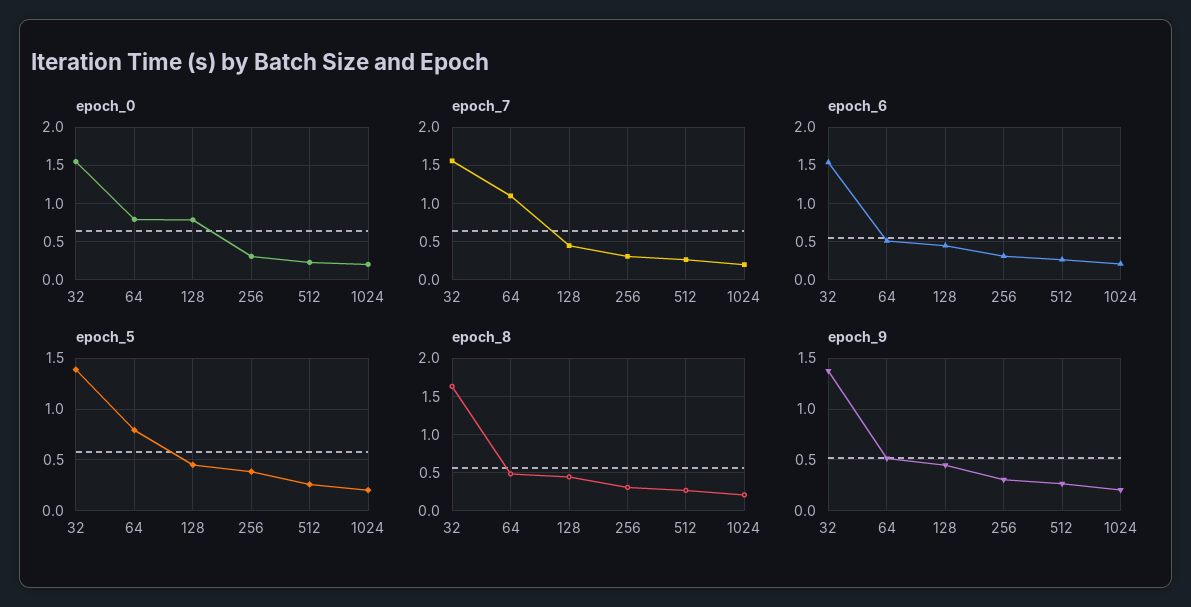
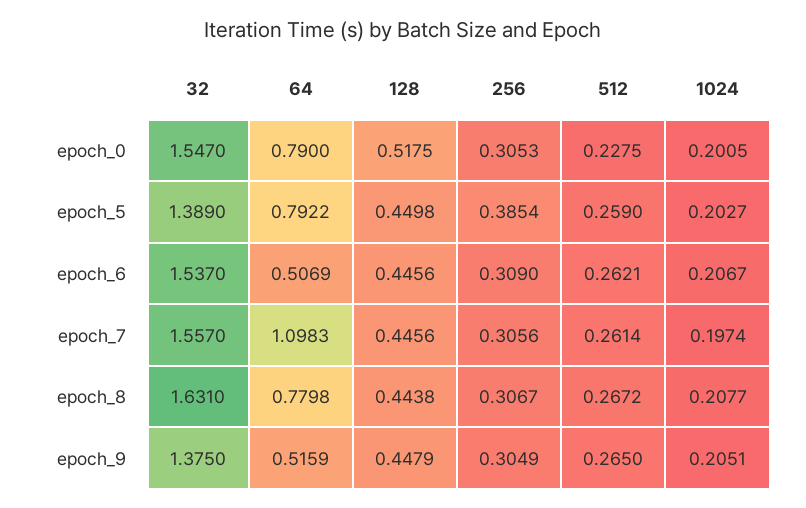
epoch_0, 128: 0.8 -> 0.5175
epoch_8, 64: 0.5 -> 0.7798

